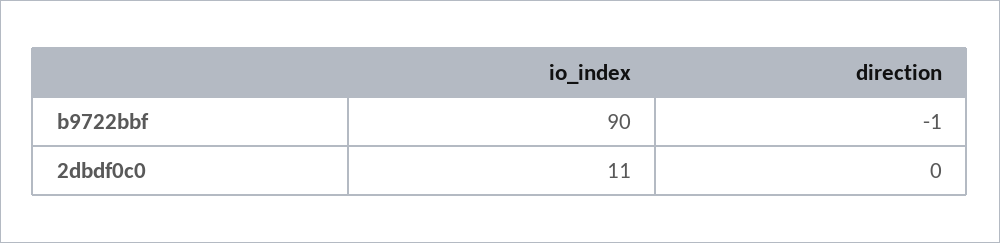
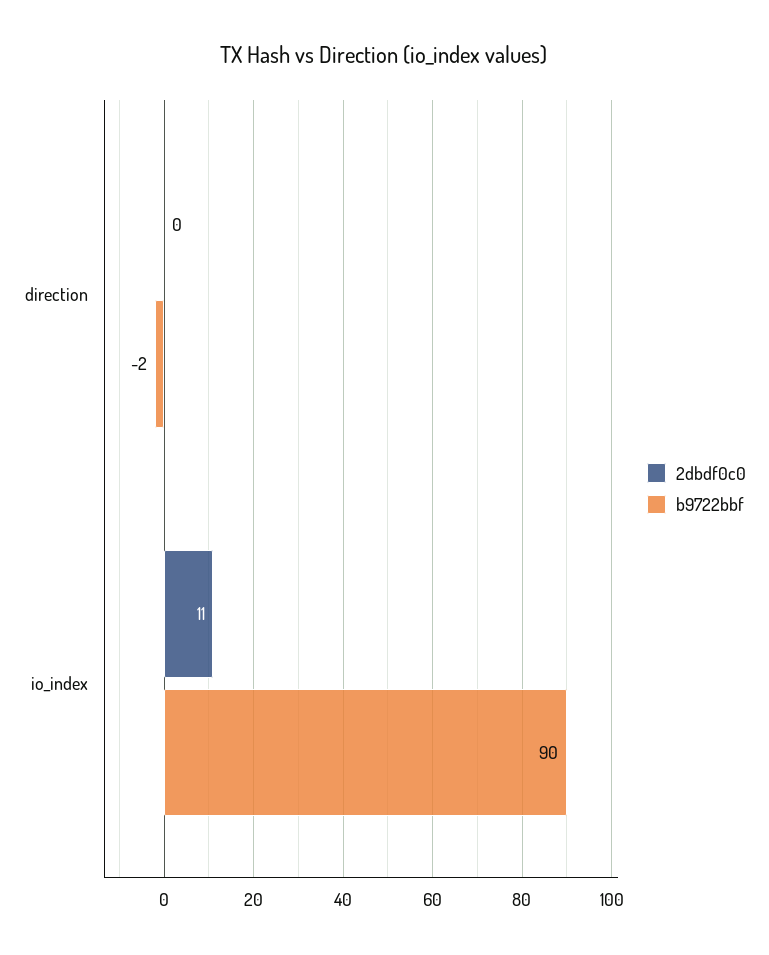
b9722bbf, direction: -1 -> -2

